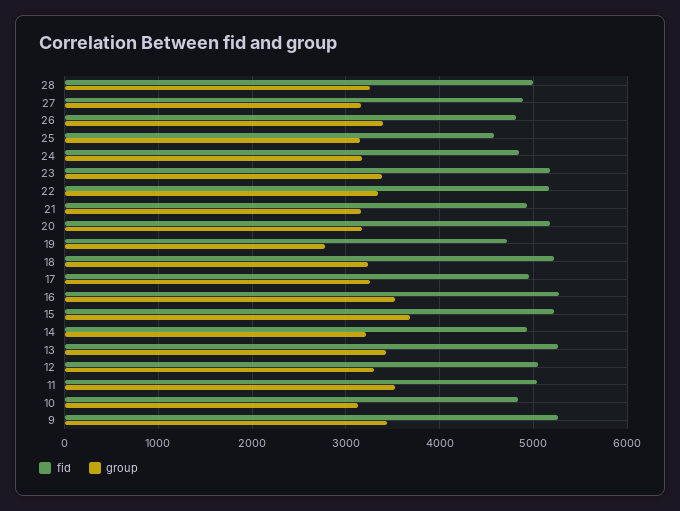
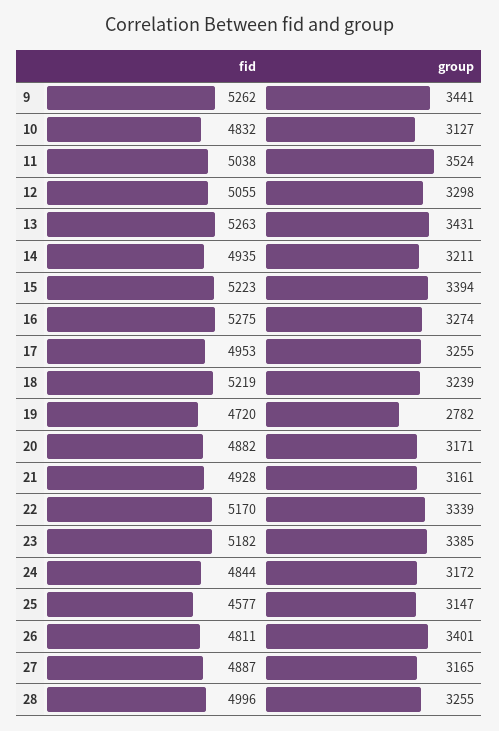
fid, 20: 5200 -> 4882
group, 16: 3500 -> 3274
group, 15: 3700 -> 3394

